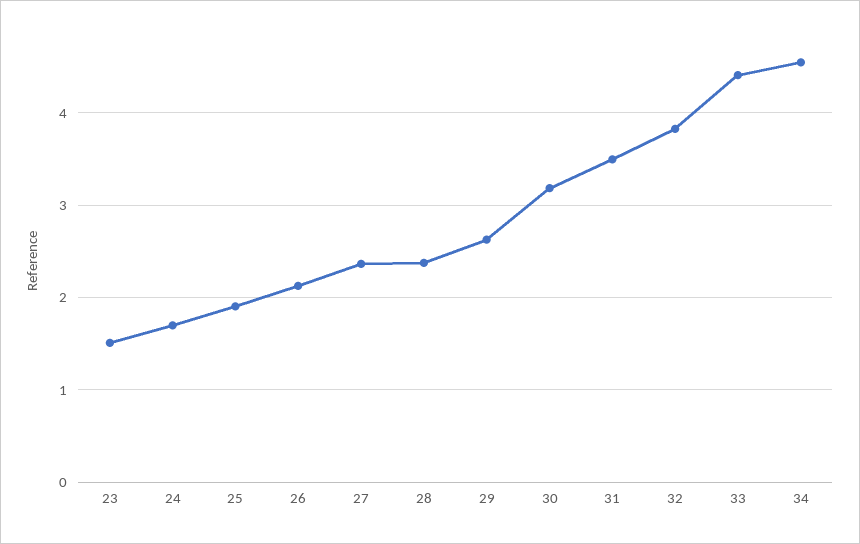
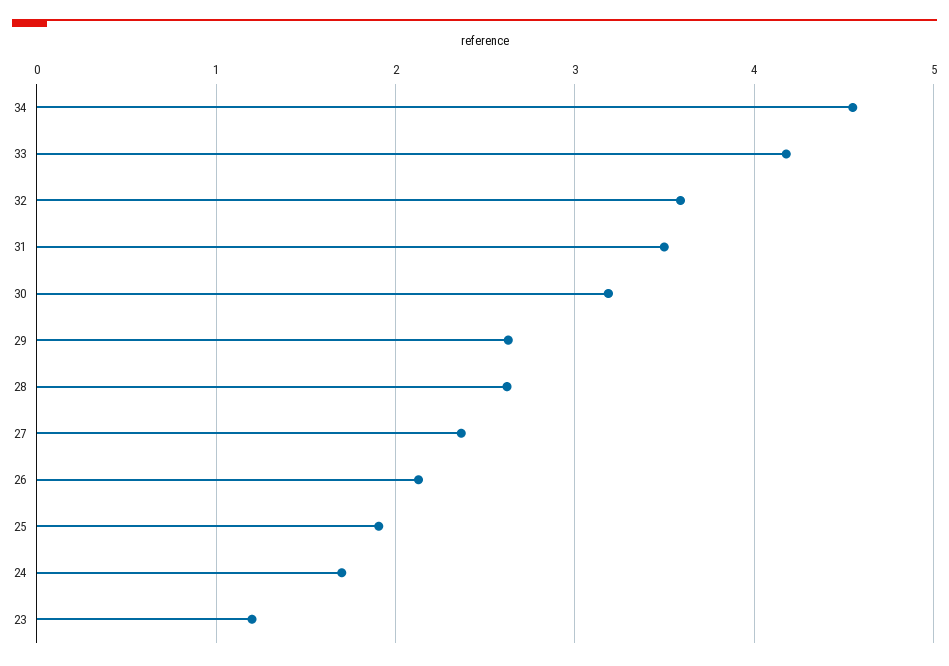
23: 1.5 -> 1.2
28: 2.4 -> 2.6
32: 3.8 -> 3.6
33: 4.4 -> 4.2

